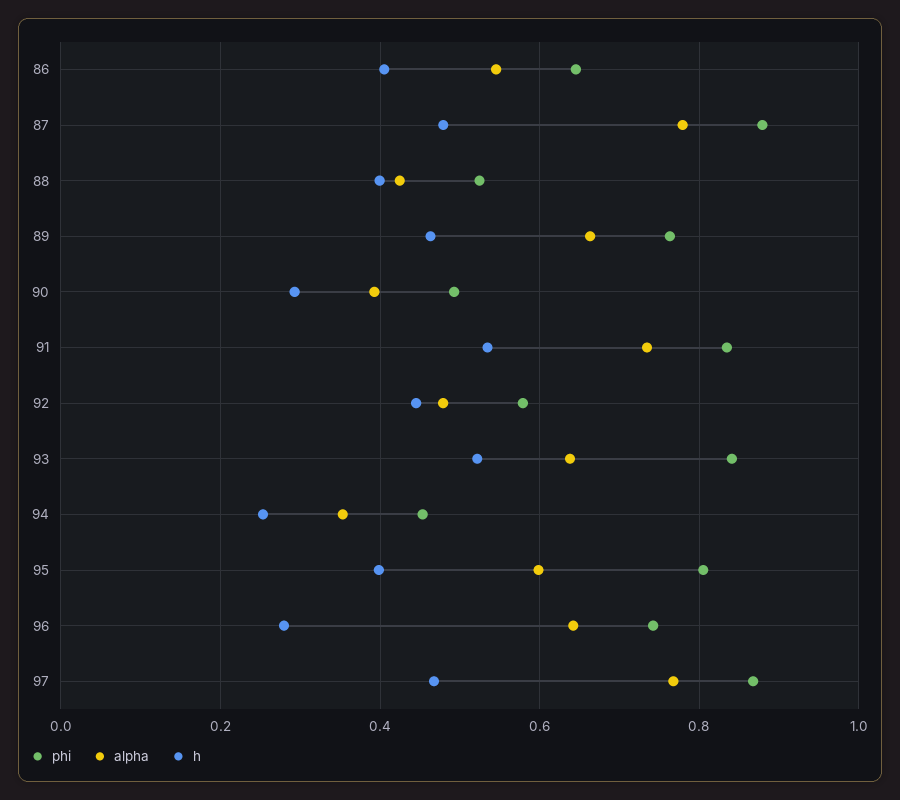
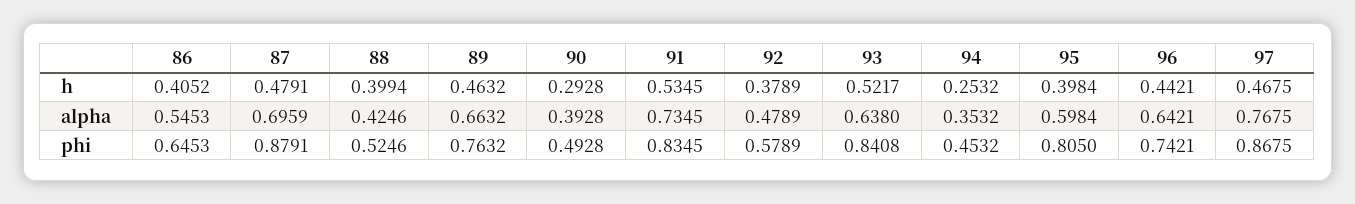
alpha, 87: 0.78 -> 0.6959
h, 92: 0.44 -> 0.3789
h, 96: 0.28 -> 0.4421

